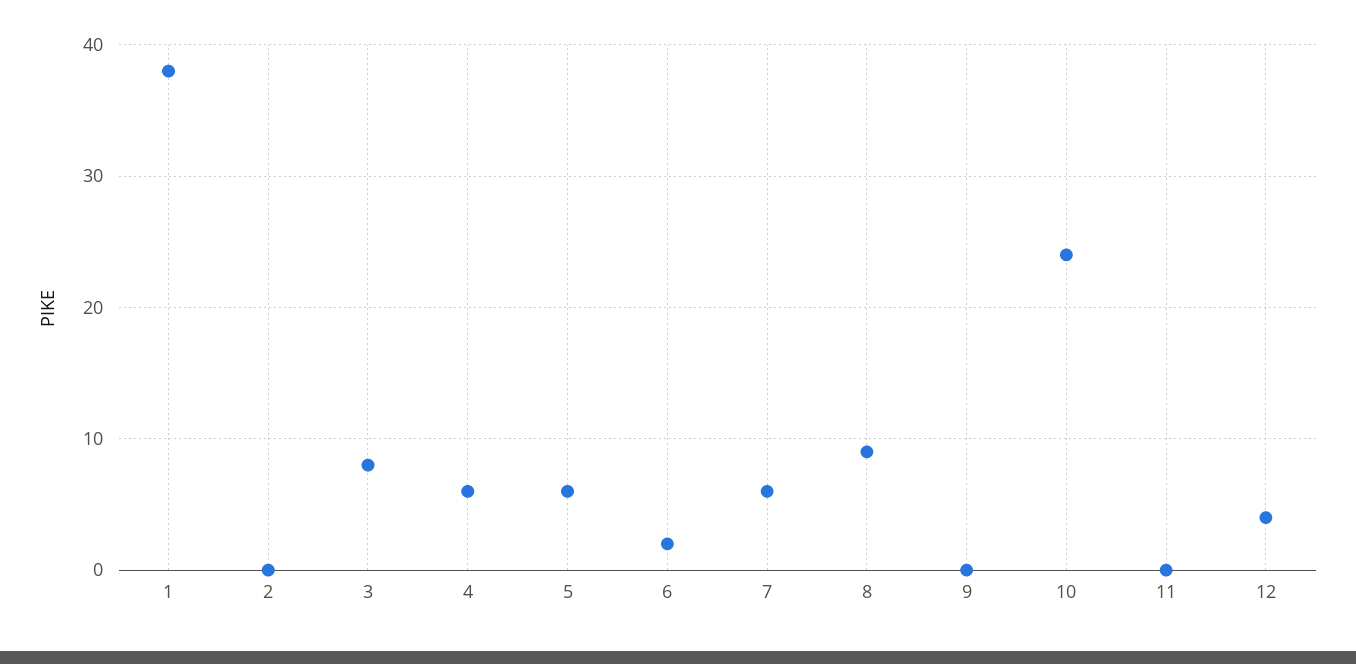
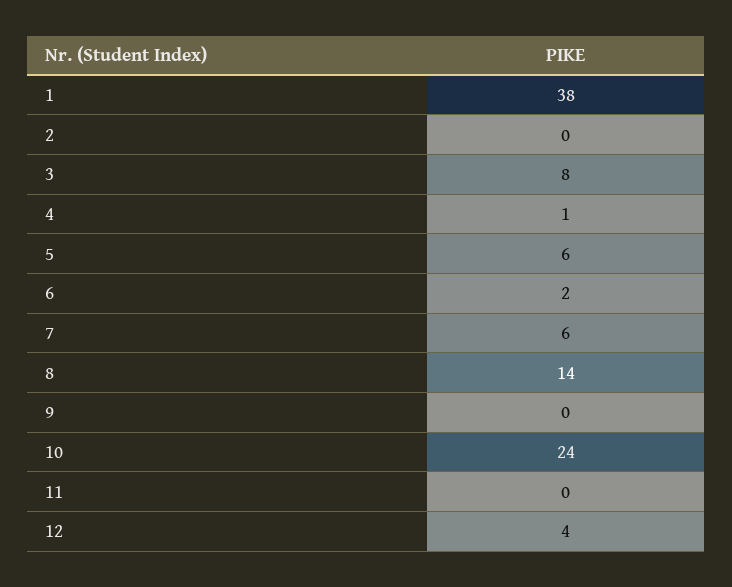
4: 6 -> 1
8: 9 -> 14

